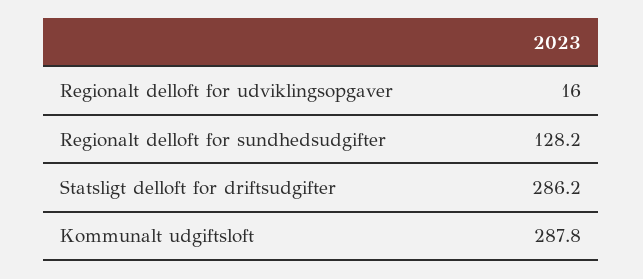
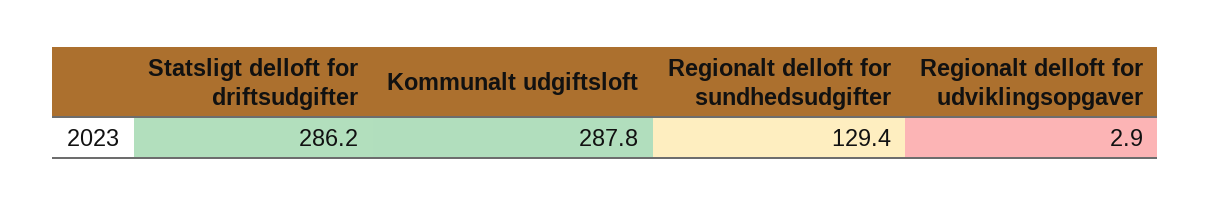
Regionalt delloft for udviklingsopgaver: 16 -> 2.9
Regionalt delloft for sundhedsudgifter: 128.2 -> 129.4

